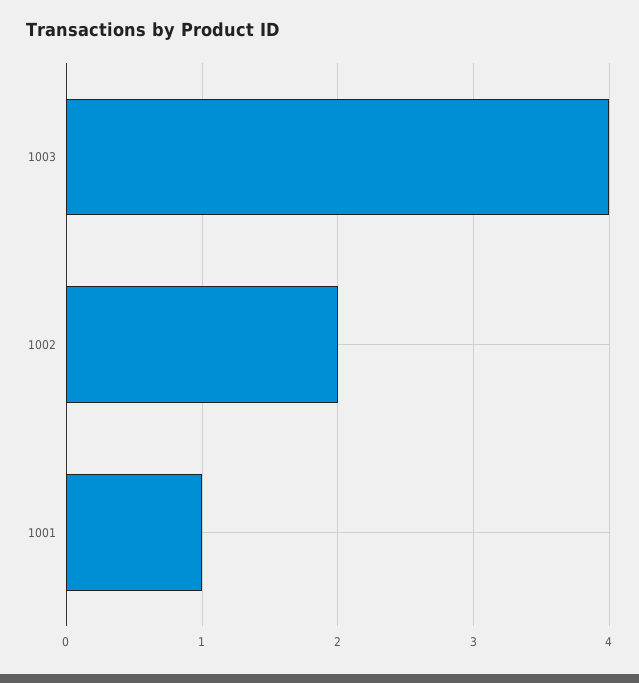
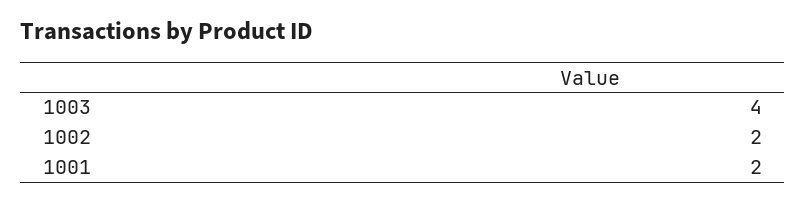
1001: 1 -> 2

